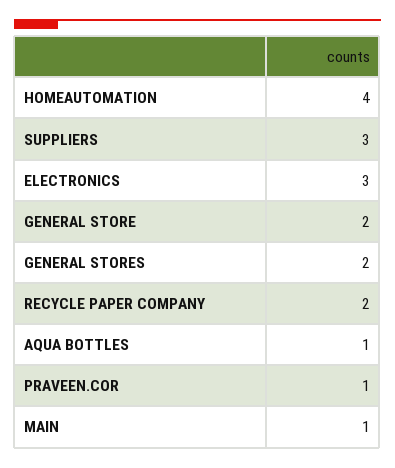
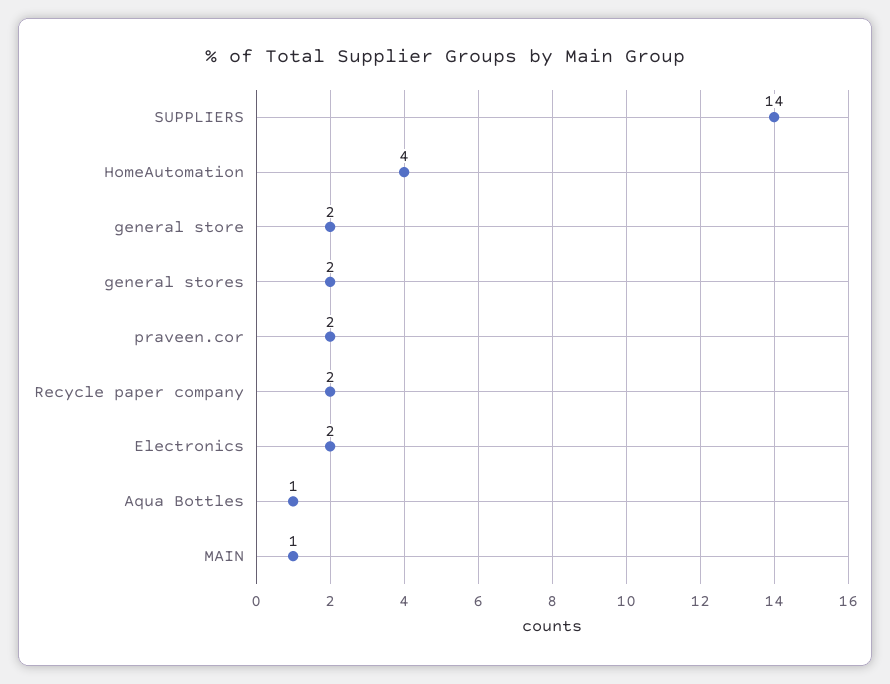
SUPPLIERS: 3 -> 14
ELECTRONICS: 3 -> 2
PRAVEEN.COR: 1 -> 2

